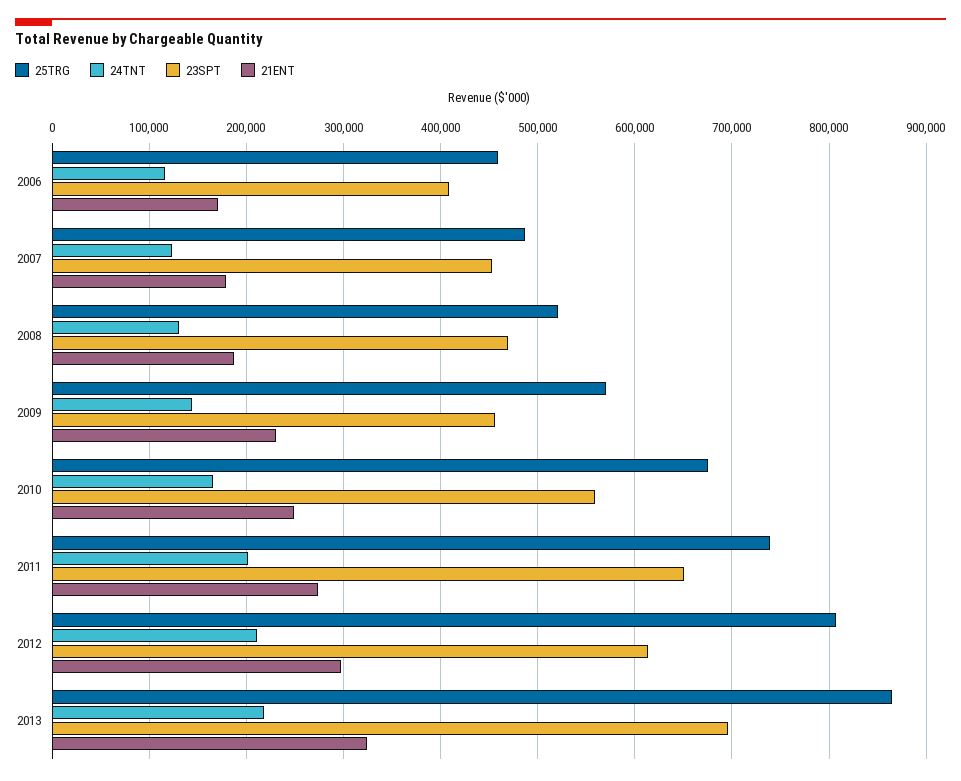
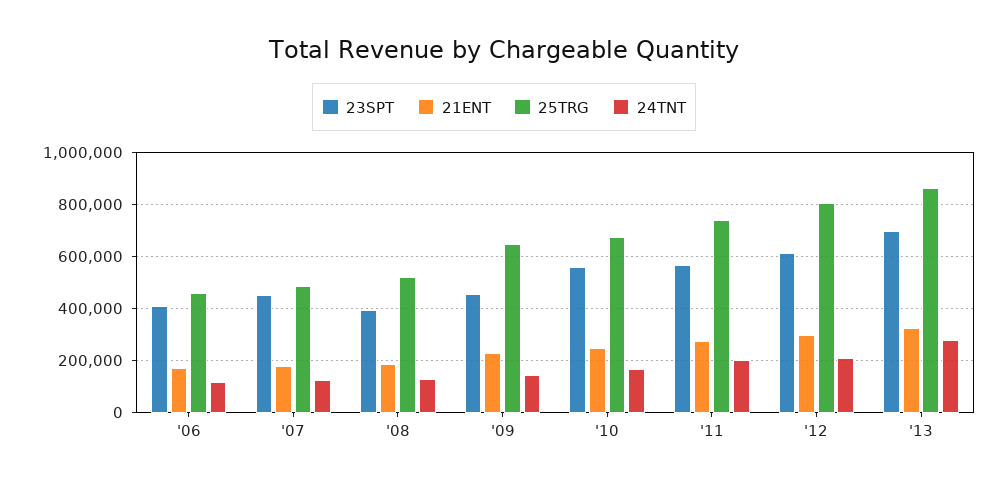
23SPT, 2008: 470000 -> 400000
25TRG, 2009: 570000 -> 650000
23SPT, 2011: 650000 -> 575000
24TNT, 2013: 220000 -> 275000

